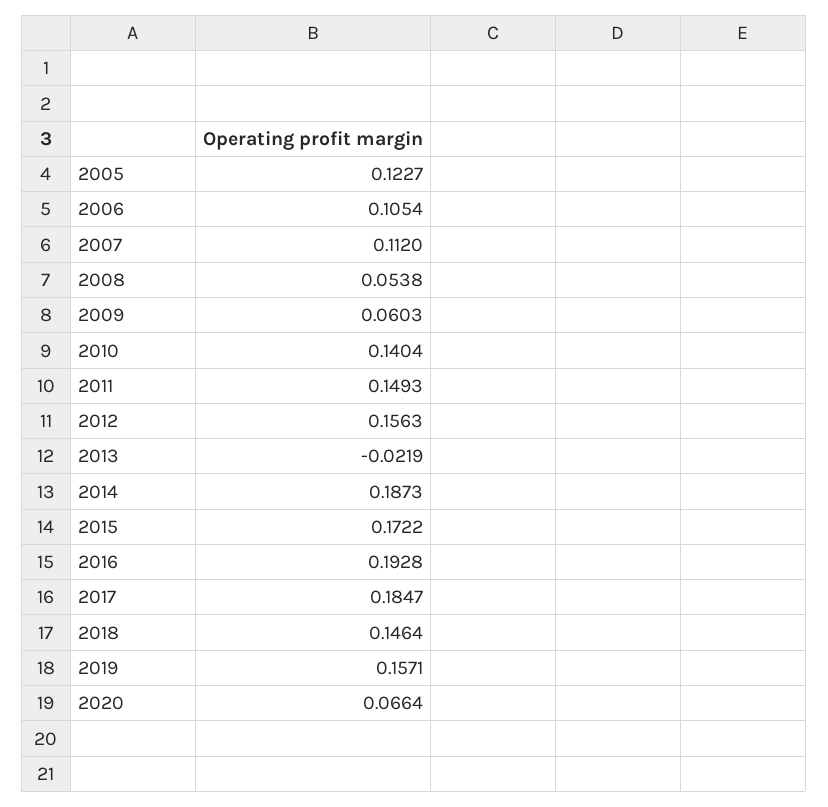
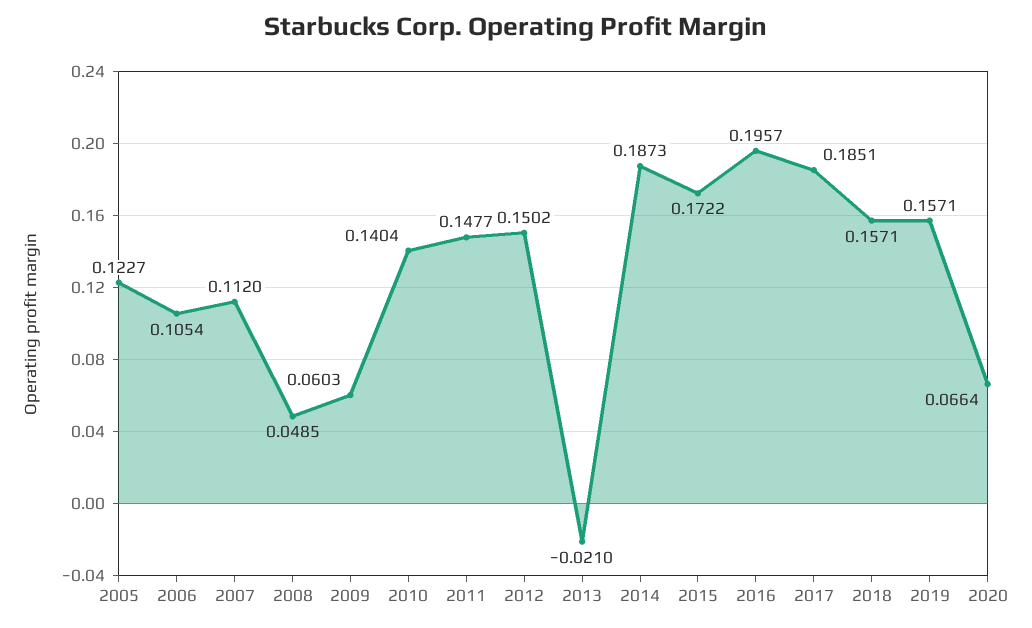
2008: 0.0538 -> 0.0485
2011: 0.1493 -> 0.1477
2012: 0.1563 -> 0.1502
2013: -0.0219 -> -0.021
2016: 0.1928 -> 0.1957
2017: 0.1847 -> 0.1851
2018: 0.1464 -> 0.1571

